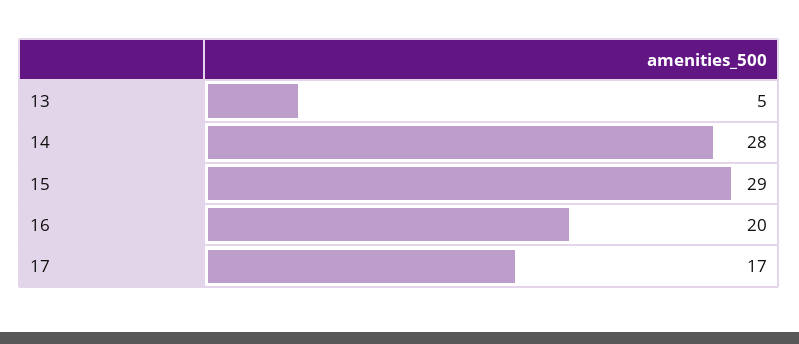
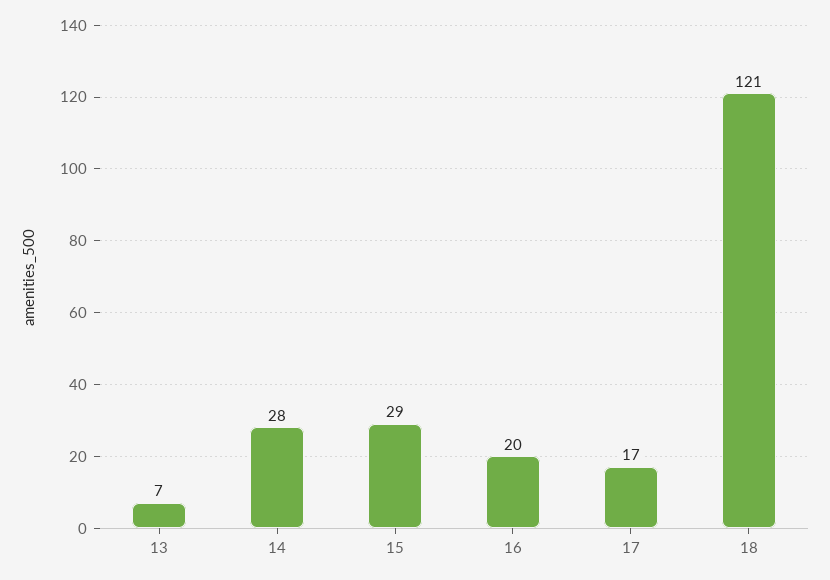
13: 5 -> 7
18: none -> 121

